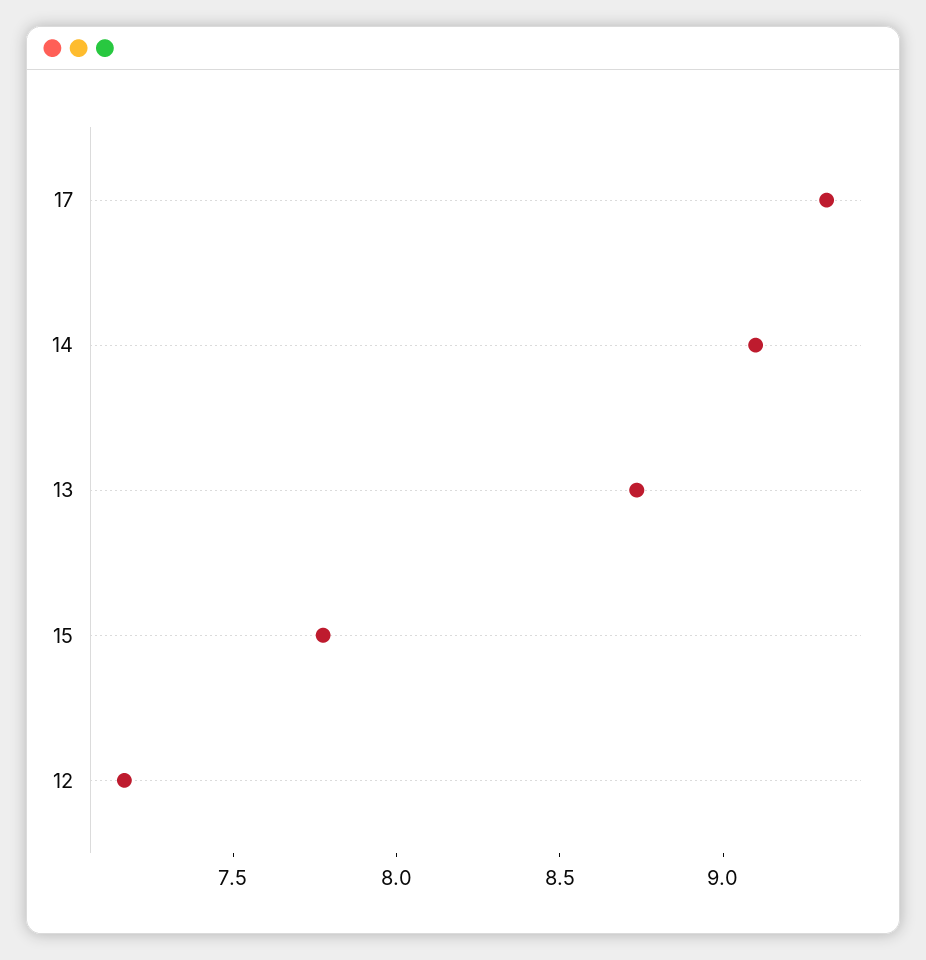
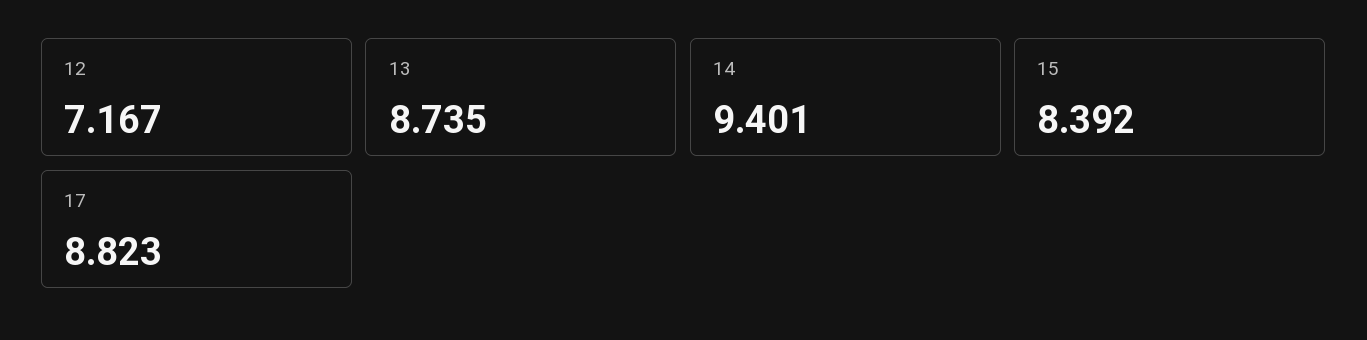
17: 9.3 -> 8.823
14: 9.1 -> 9.401
15: 7.8 -> 8.392

